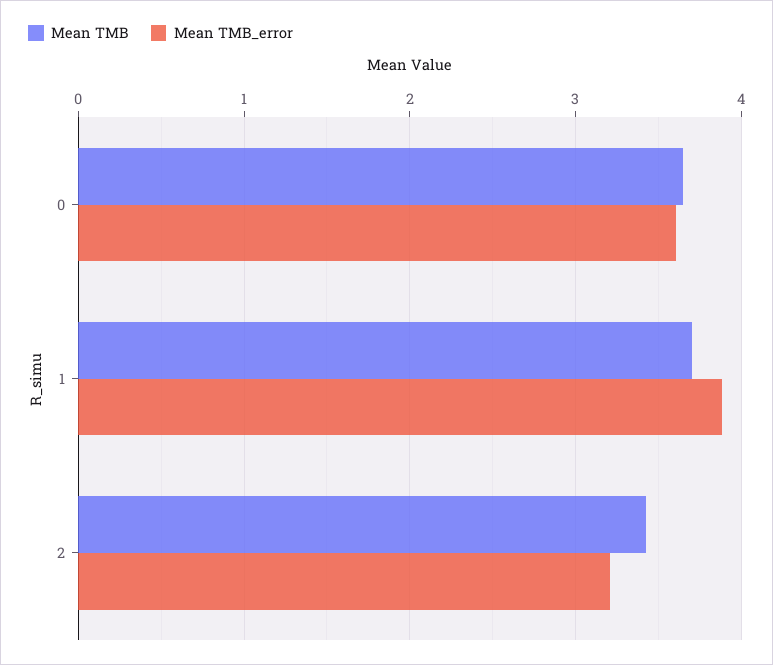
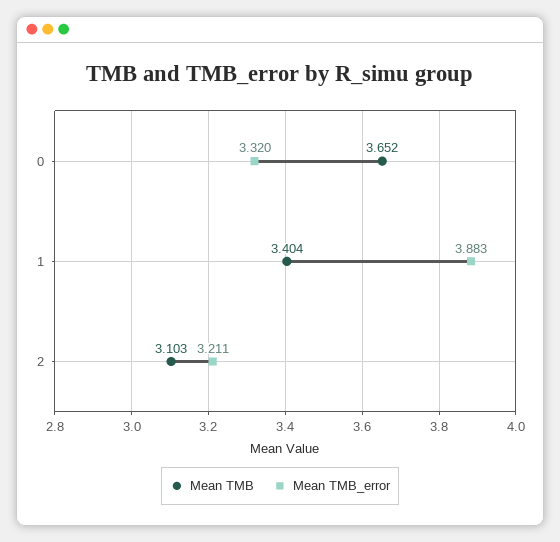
Mean TMB_error, 0: 3.6 -> 3.32
Mean TMB, 1: 3.7 -> 3.404
Mean TMB, 2: 3.4 -> 3.103

